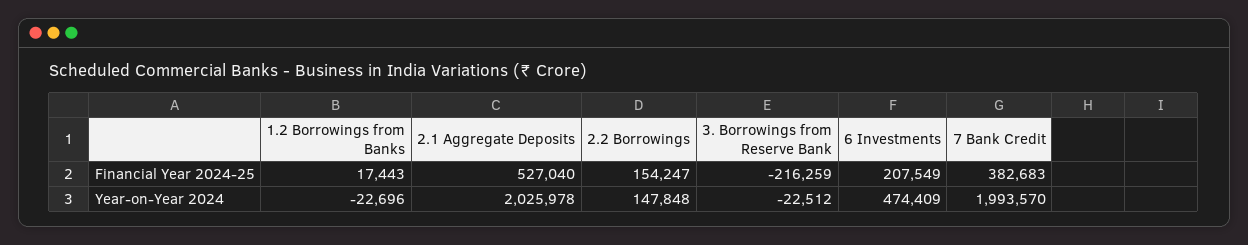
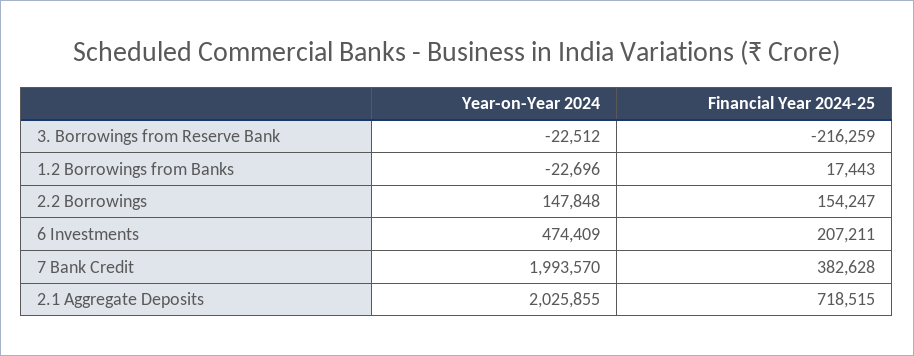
2.1 Aggregate Deposits, Financial Year 2024-25: 527040 -> 718515
6 Investments, Financial Year 2024-25: 207549 -> 207211
7 Bank Credit, Financial Year 2024-25: 382683 -> 382628
2.1 Aggregate Deposits, Year-on-Year 2024: 2025978 -> 2025855

